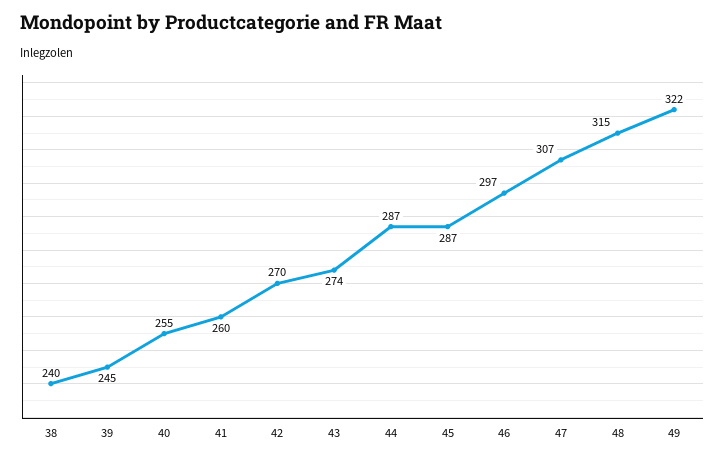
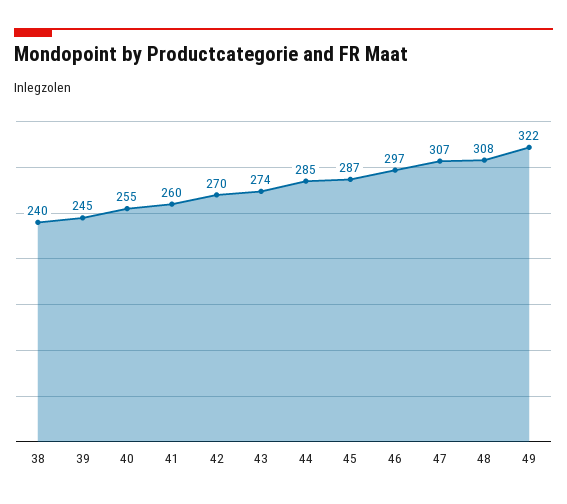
44: 287 -> 285
48: 315 -> 308

